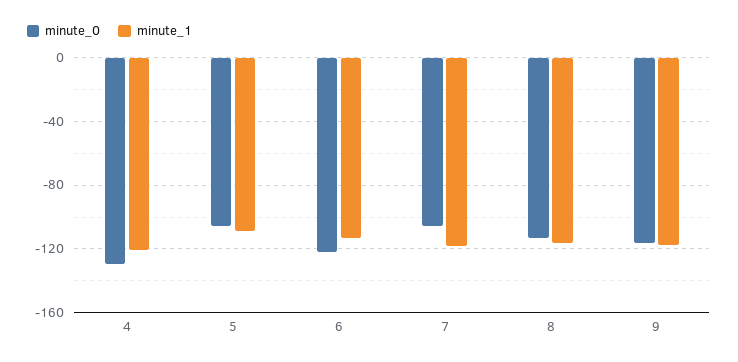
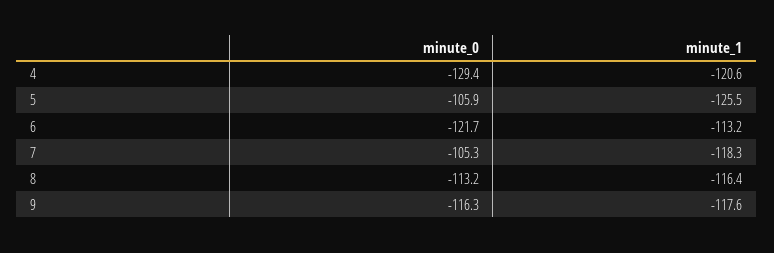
minute_1, 5: -110 -> -125.5

